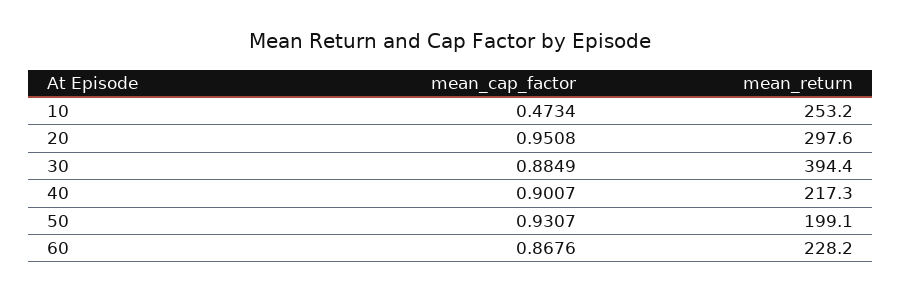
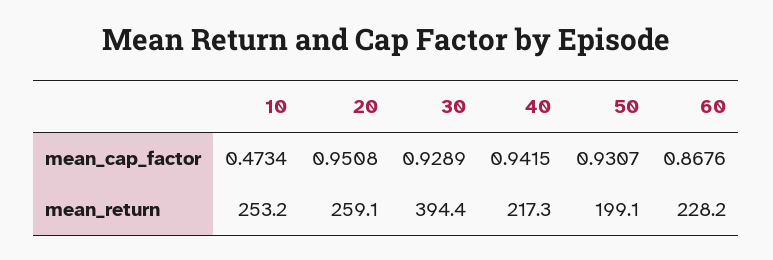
mean_return, 20: 297.6 -> 259.1
mean_cap_factor, 30: 0.8849 -> 0.9289
mean_cap_factor, 40: 0.9007 -> 0.9415

